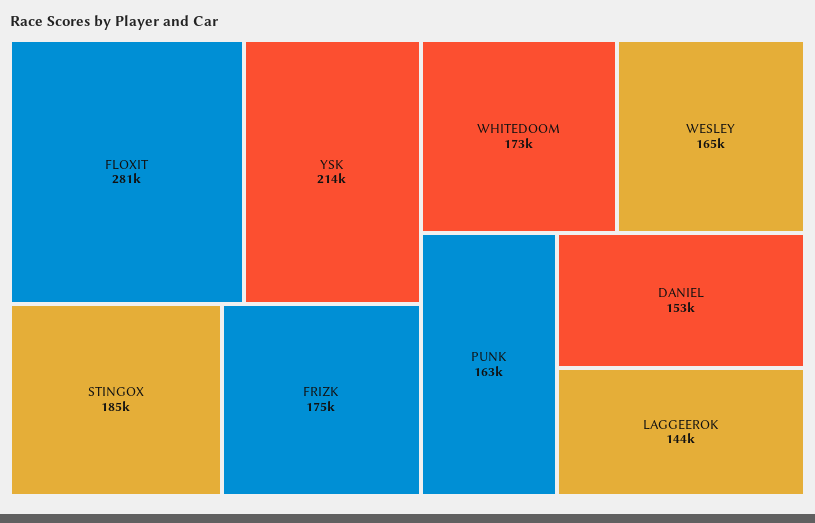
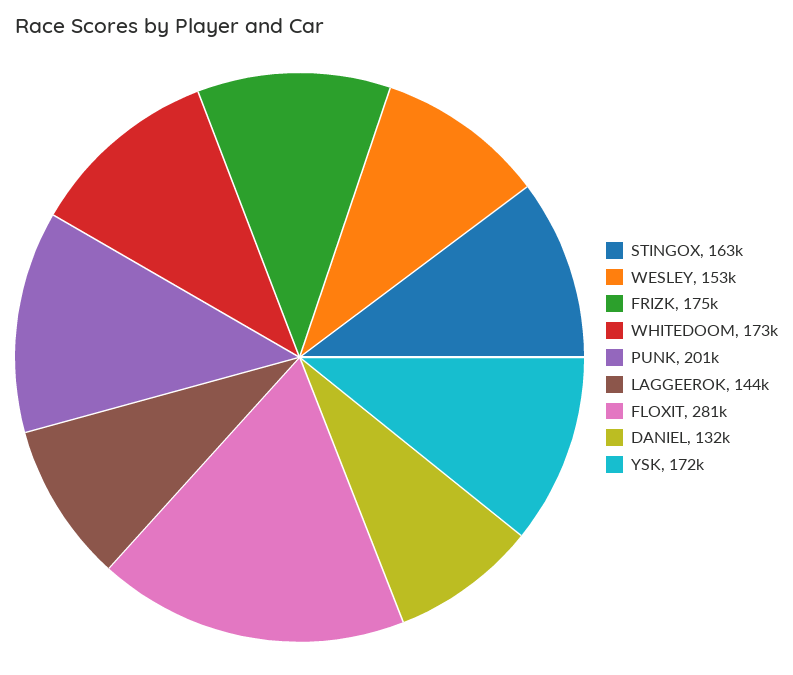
YSK: 214000 -> 172000
STINGOX: 185000 -> 163000
WESLEY: 165000 -> 153000
PUNK: 163000 -> 201000
DANIEL: 153000 -> 132000

